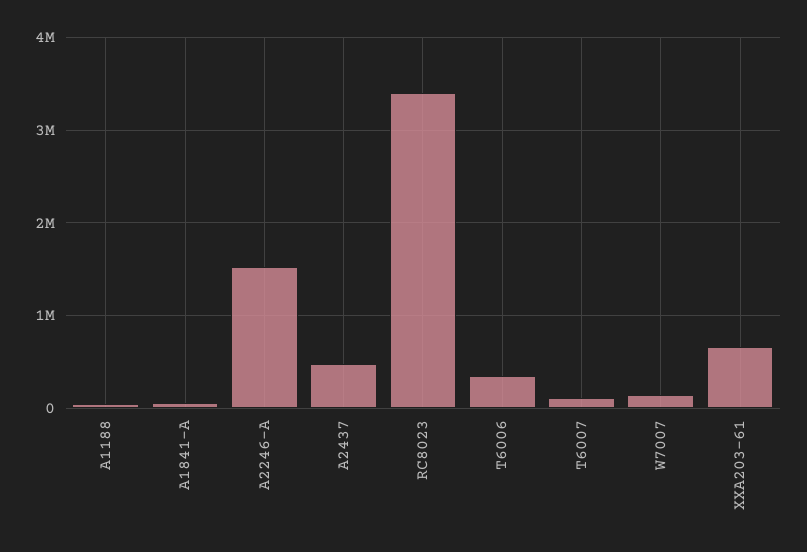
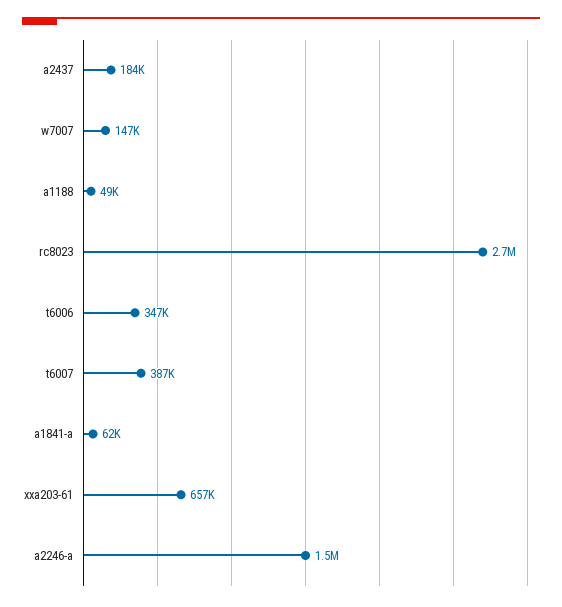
A2437: 500000 -> 184000
RC8023: 3400000 -> 2700000
T6007: 100000 -> 387000

